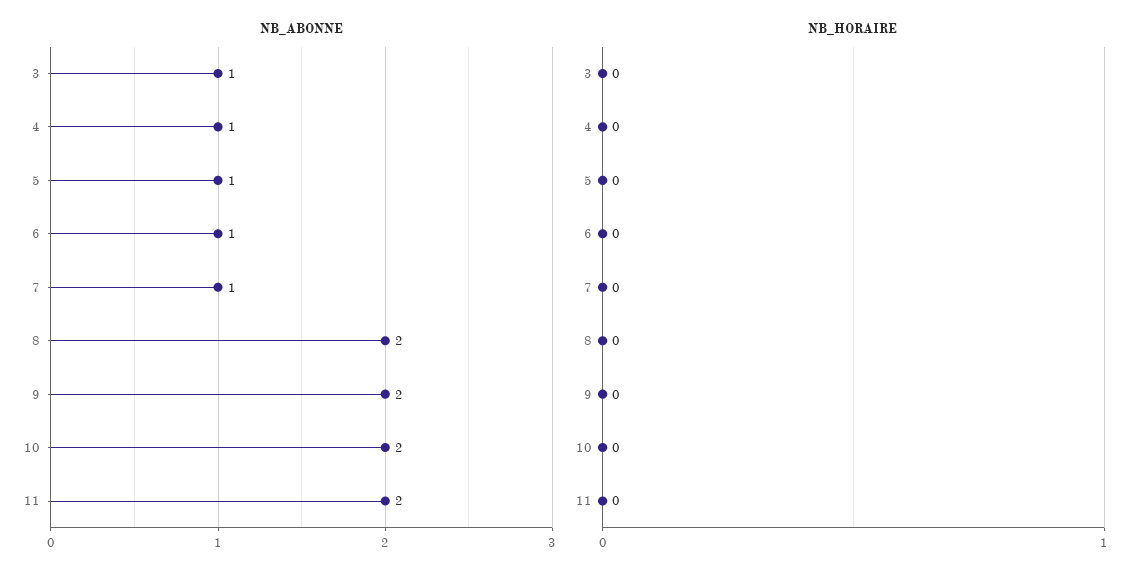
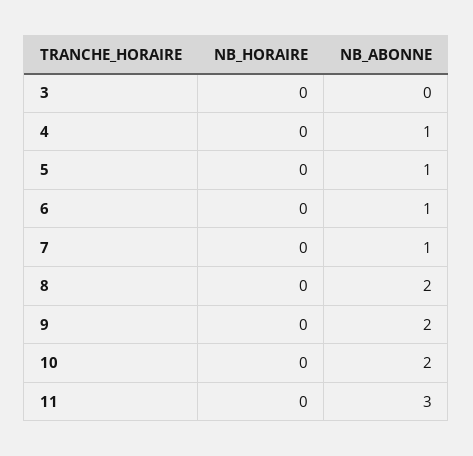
NB_ABONNE, 3: 1 -> 0
NB_ABONNE, 11: 2 -> 3

